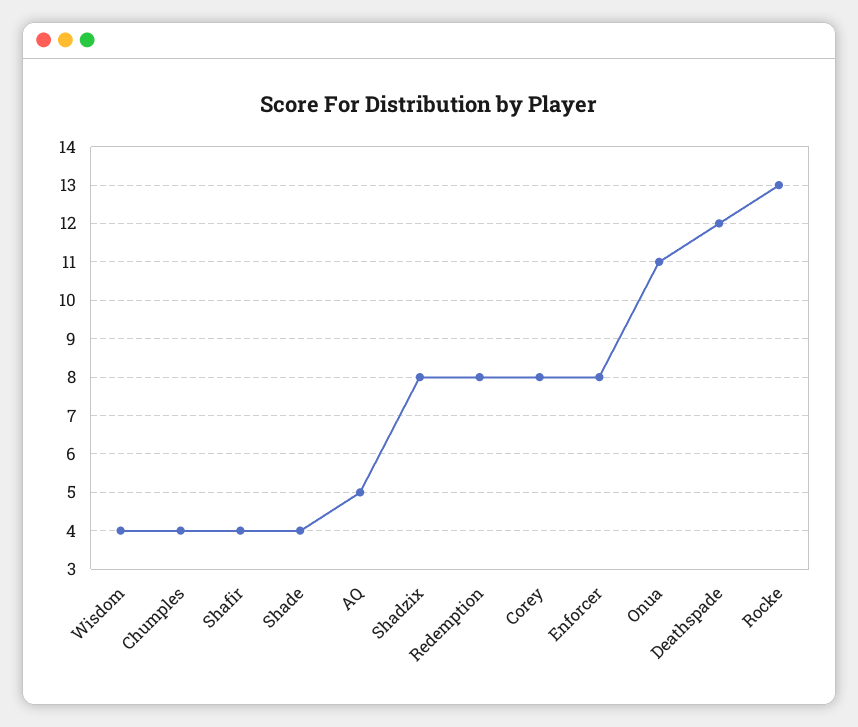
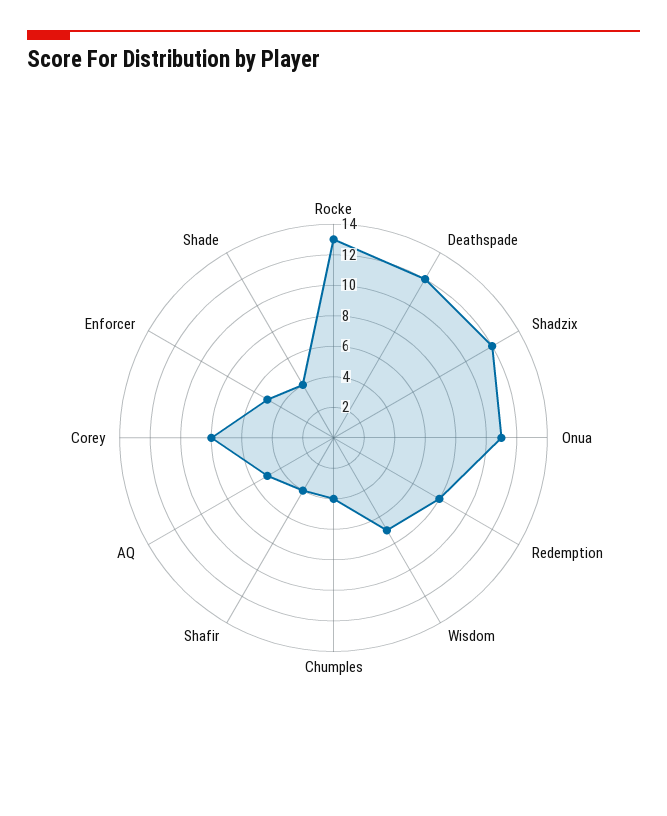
Wisdom: 4 -> 7
Shadzix: 8 -> 12
Enforcer: 8 -> 5

